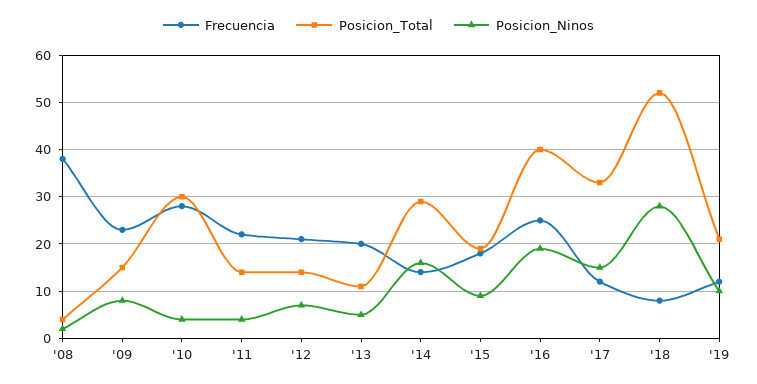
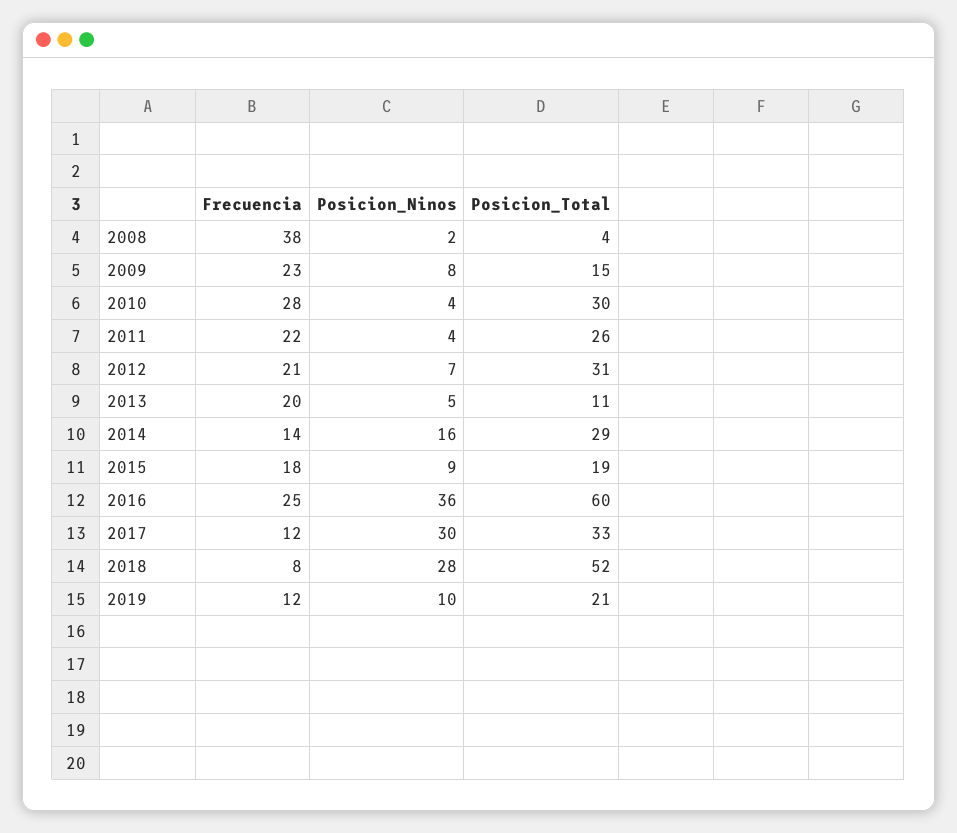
Posicion_Total, '11: 15 -> 26
Posicion_Total, '12: 15 -> 31
Posicion_Total, '16: 40 -> 60
Posicion_Ninos, '16: 20 -> 36
Posicion_Ninos, '17: 15 -> 30

